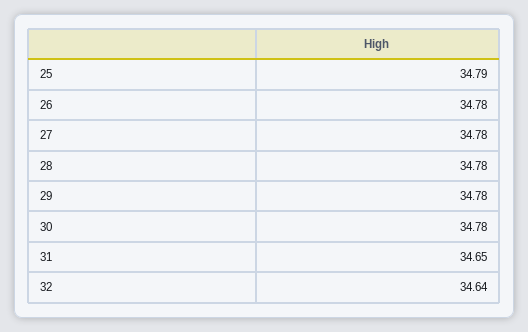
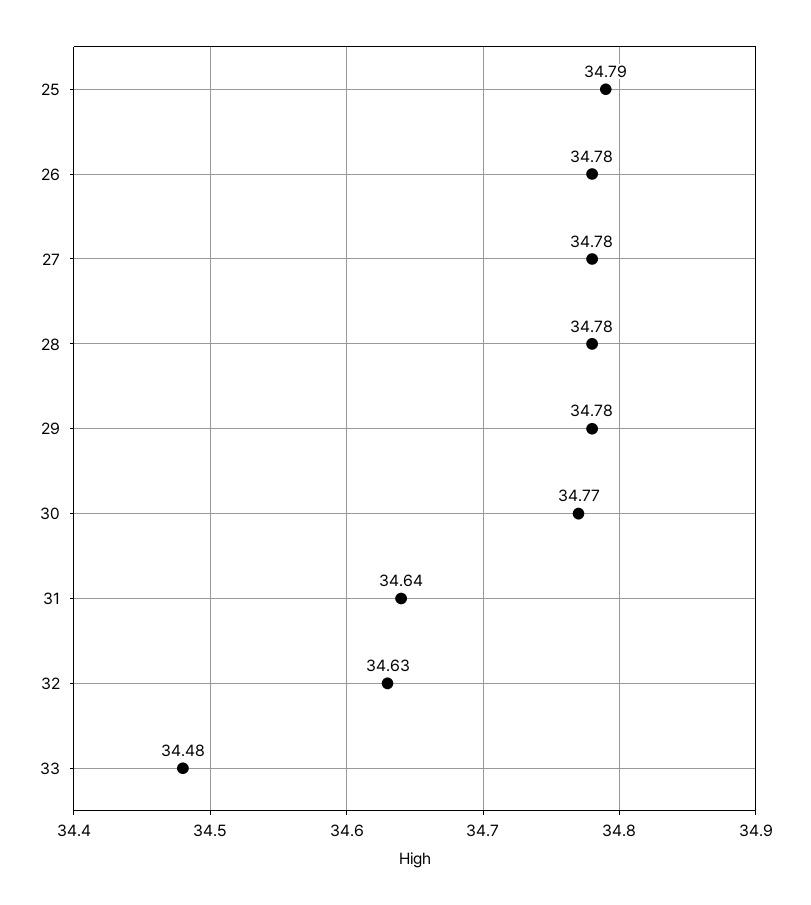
30: 34.78 -> 34.77
31: 34.65 -> 34.64
32: 34.64 -> 34.63
33: none -> 34.48

